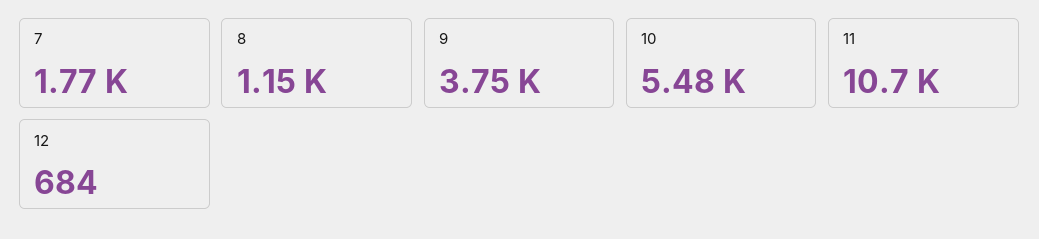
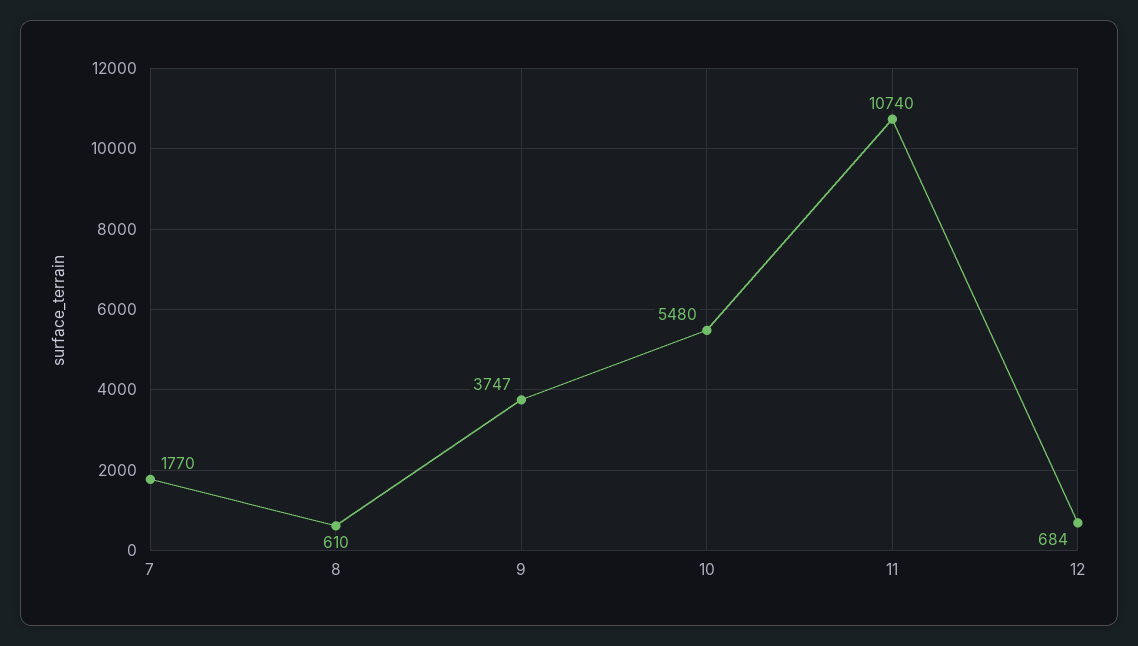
8: 1150 -> 610

